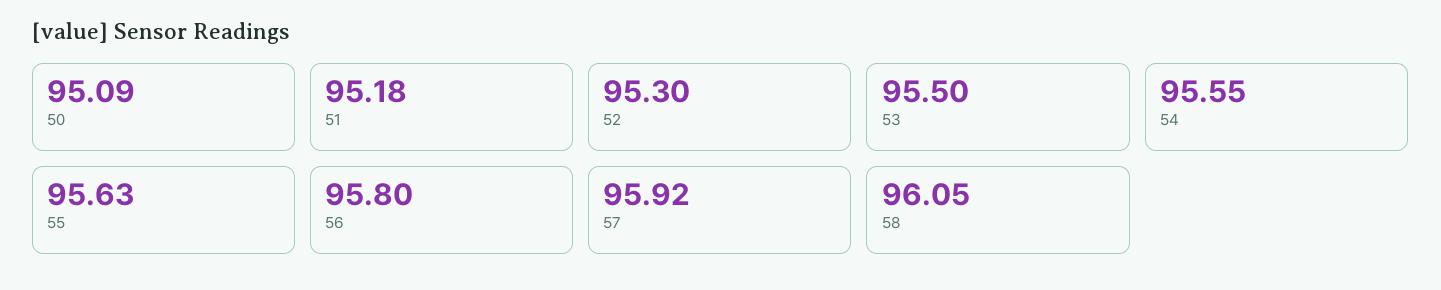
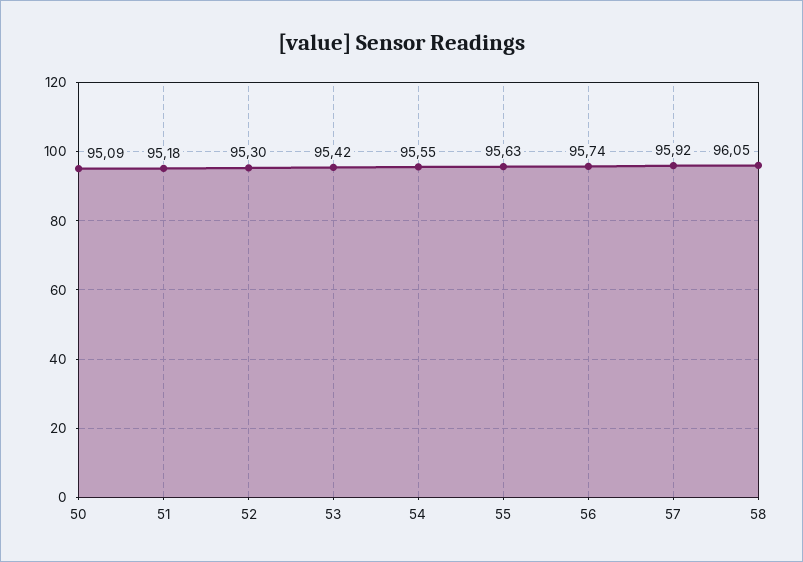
53: 95.5 -> 95.42
56: 95.8 -> 95.74

